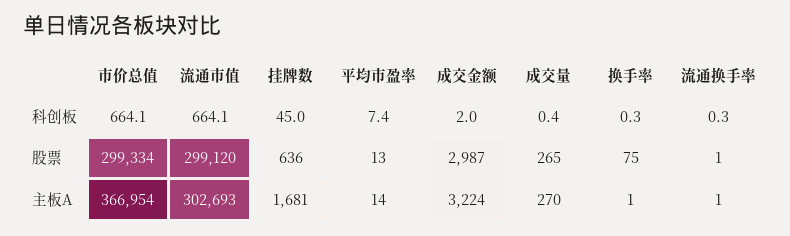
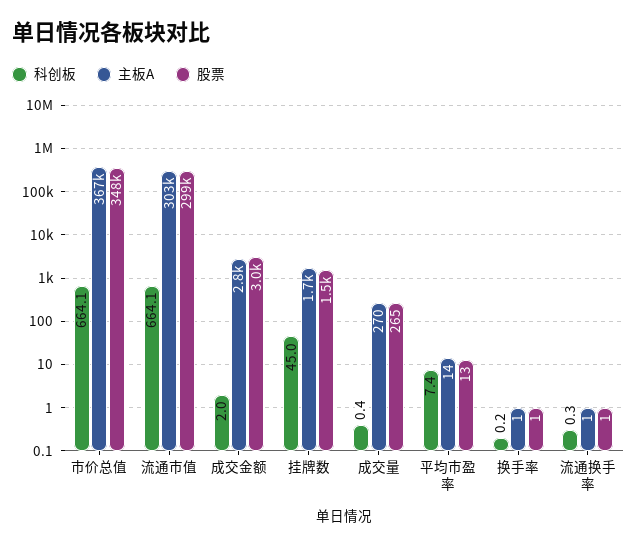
科创板, 换手率: 0.3 -> 0.2
股票, 市价总值: 299334 -> 348000
股票, 挂牌数: 636 -> 1500
股票, 换手率: 75 -> 1
主板A, 成交金额: 3224 -> 2800

